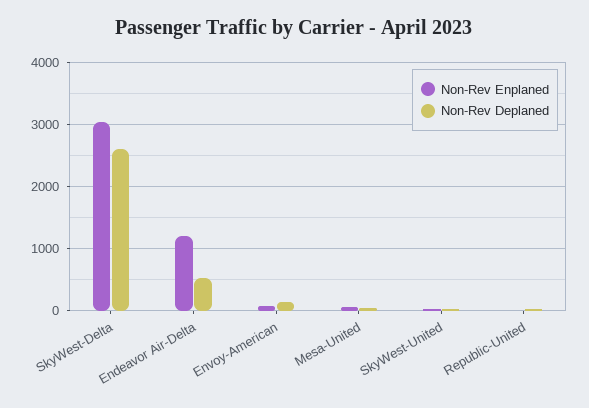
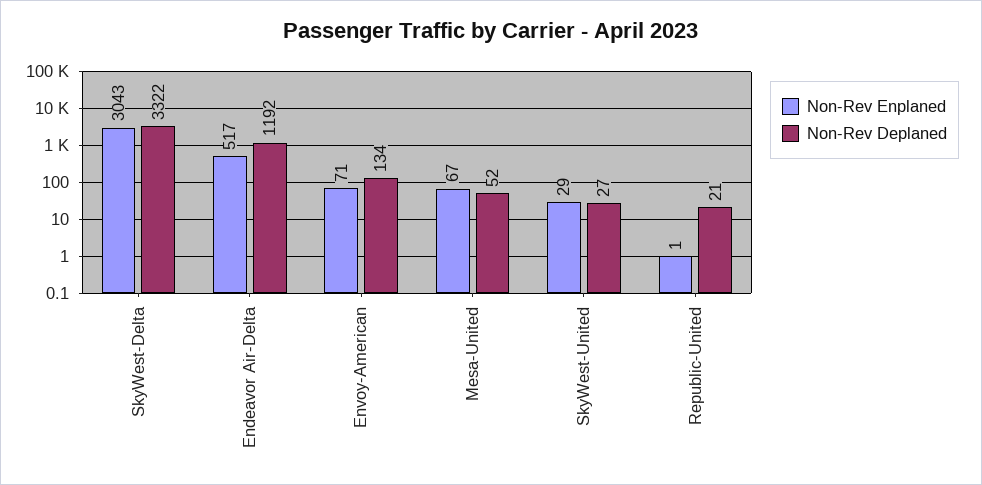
Non-Rev Deplaned, SkyWest-Delta: 2600 -> 3322
Non-Rev Enplaned, Endeavor Air-Delta: 1200 -> 517
Non-Rev Deplaned, Endeavor Air-Delta: 500 -> 1192

